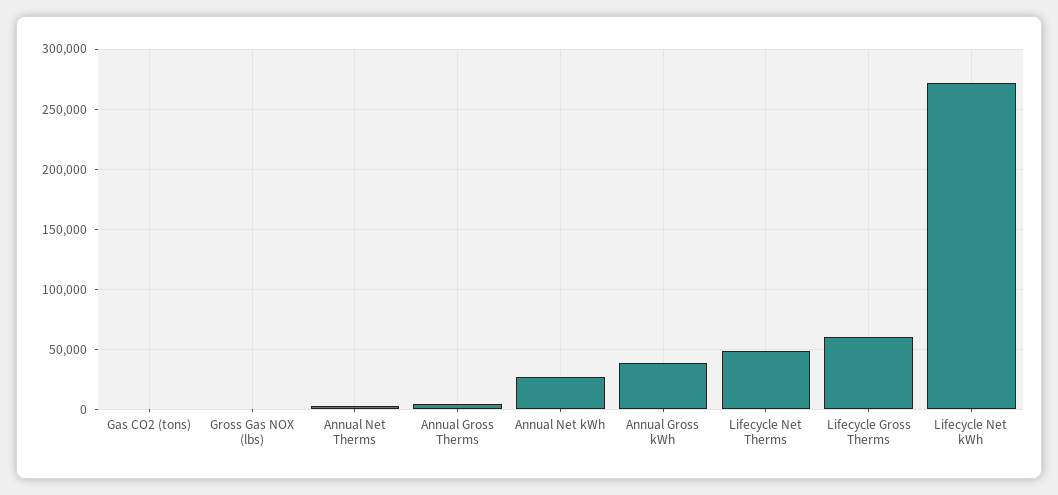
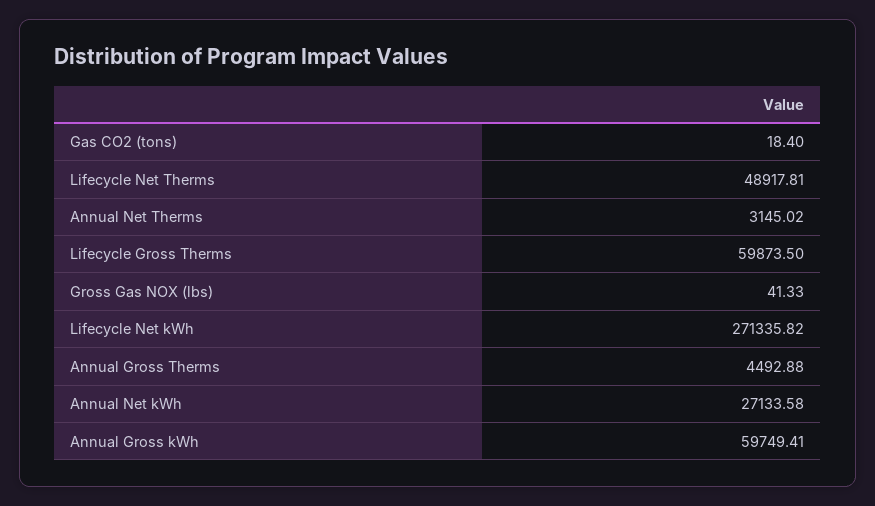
Annual Gross kWh: 40000 -> 59749.41

